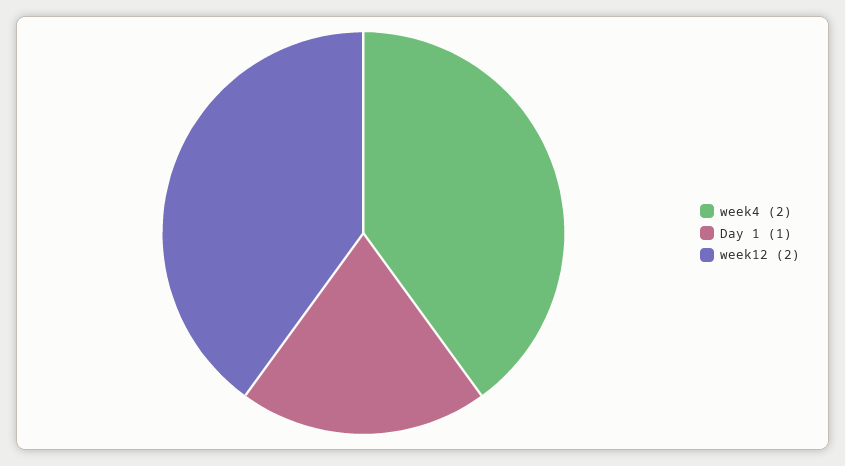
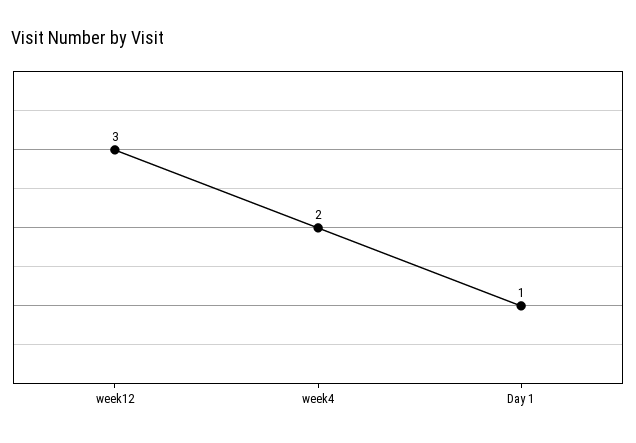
week12: 2 -> 3

